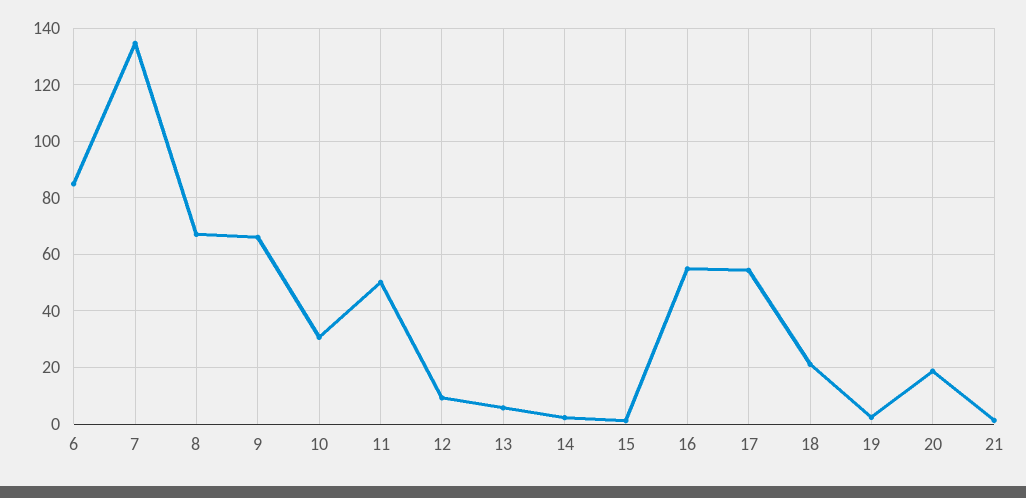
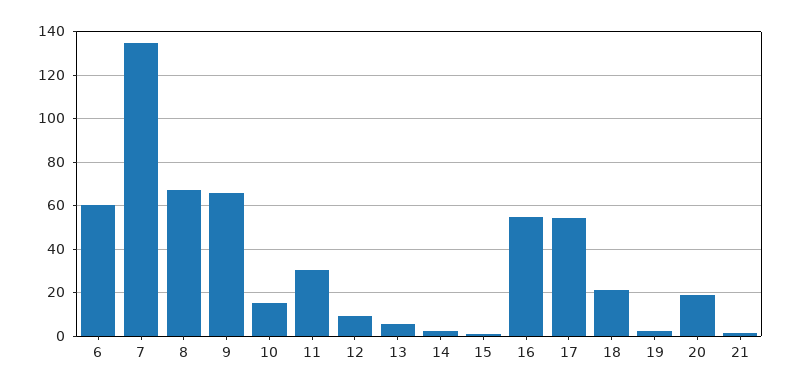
6: 85 -> 60
10: 30 -> 15
11: 50 -> 30

